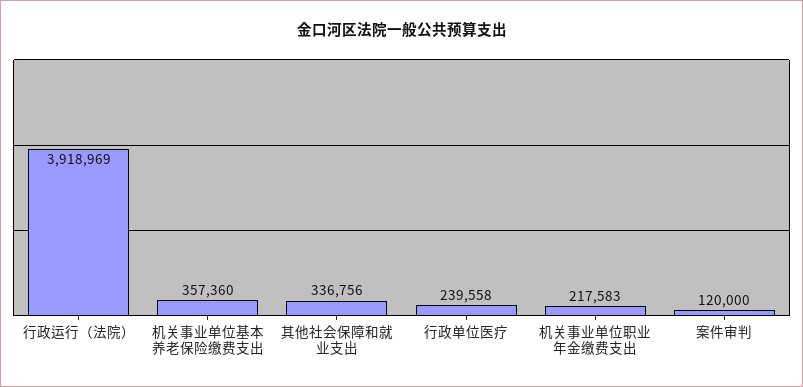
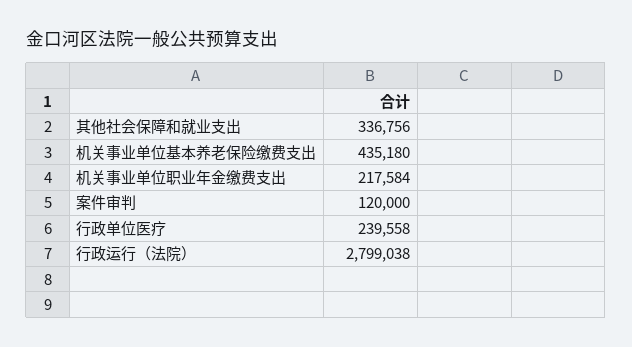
行政运行（法院）: 3918969 -> 2799038
机关事业单位基本养老保险缴费支出: 357360 -> 435180
机关事业单位职业年金缴费支出: 217583 -> 217584

